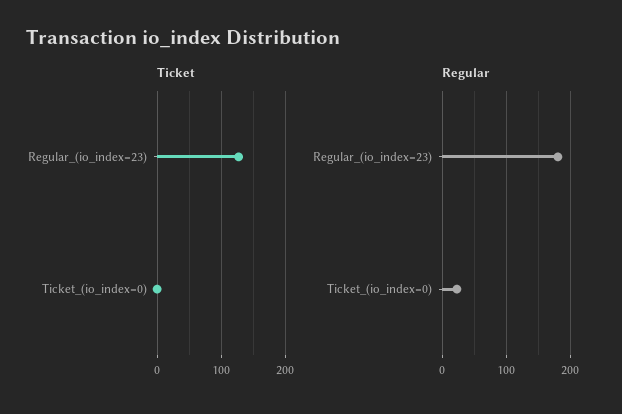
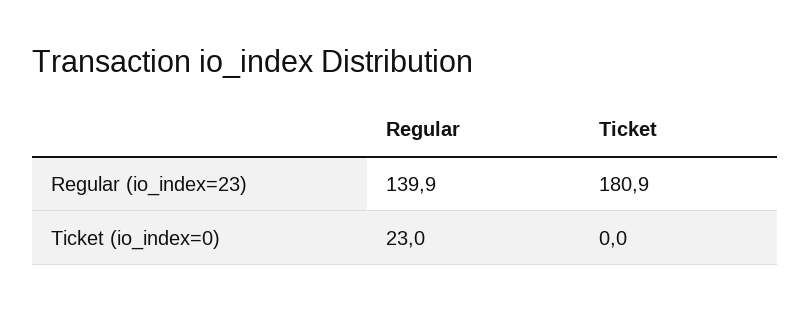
Ticket, Regular_(io_index=23): 130 -> 180.9
Regular, Regular_(io_index=23): 180 -> 139.9

